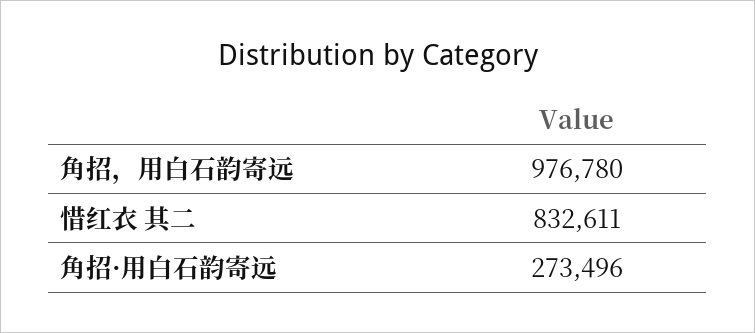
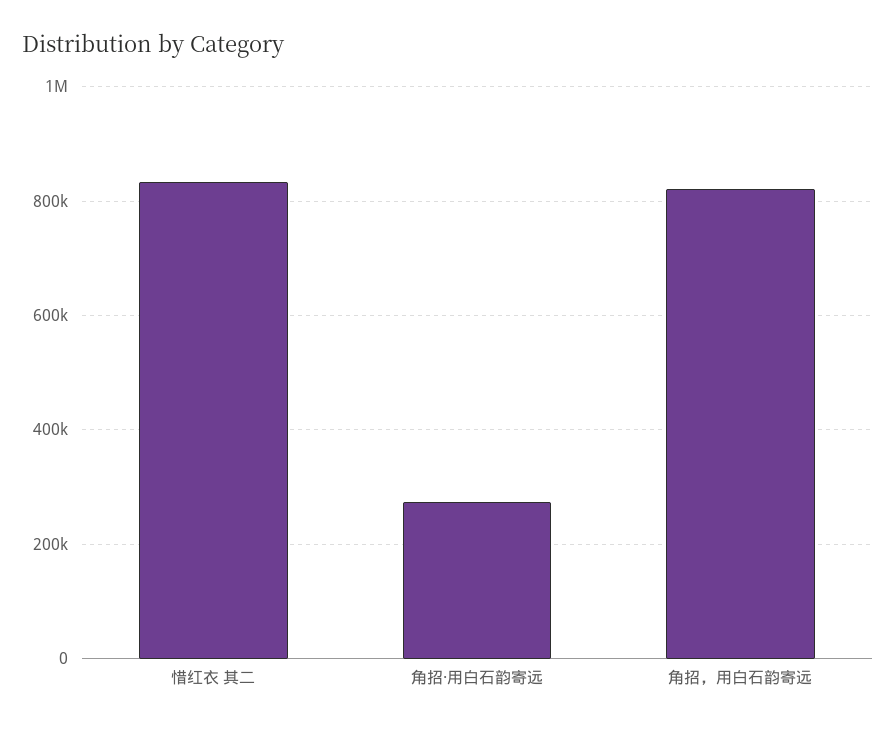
角招，用白石韵寄远: 976780 -> 820000

